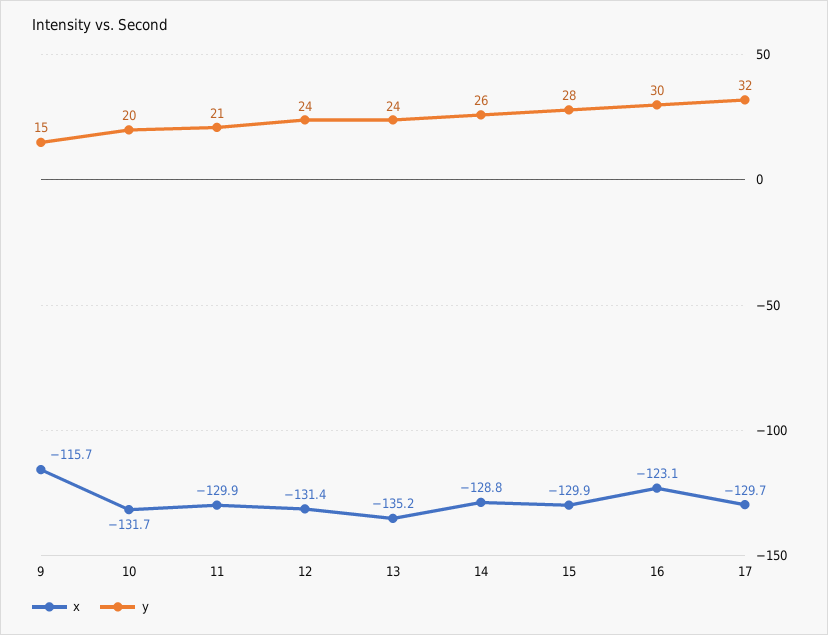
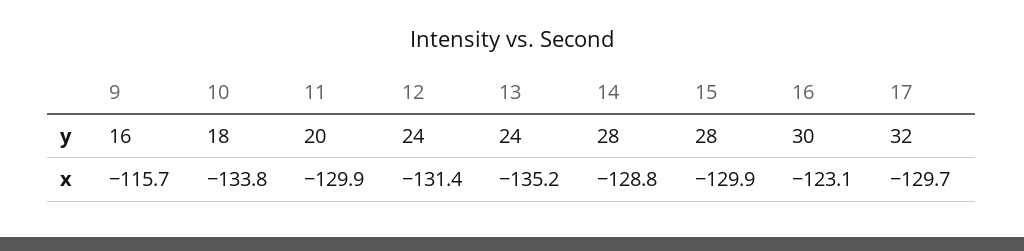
y, 9: 15 -> 16
x, 10: -131.7 -> -133.8
y, 10: 20 -> 18
y, 11: 21 -> 20
y, 14: 26 -> 28

